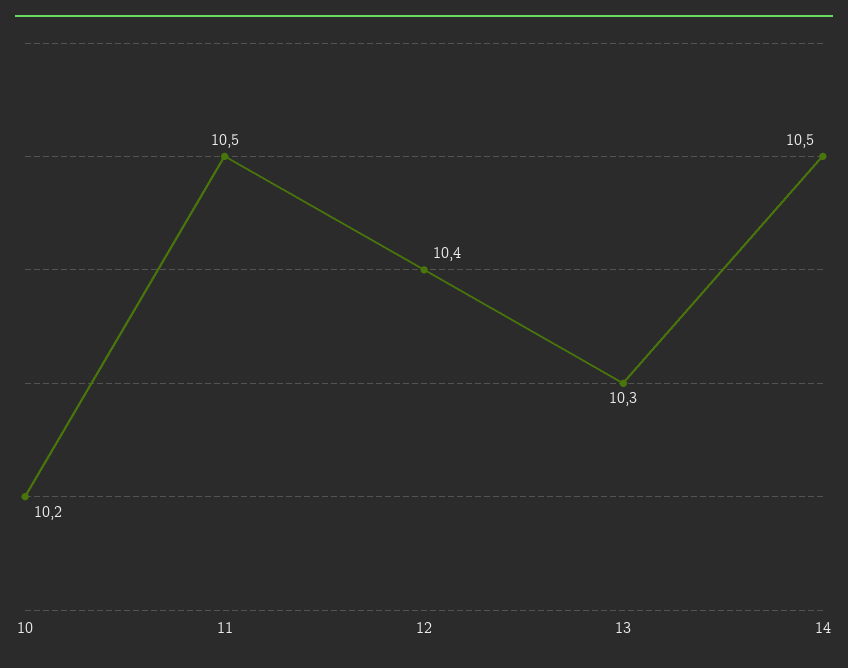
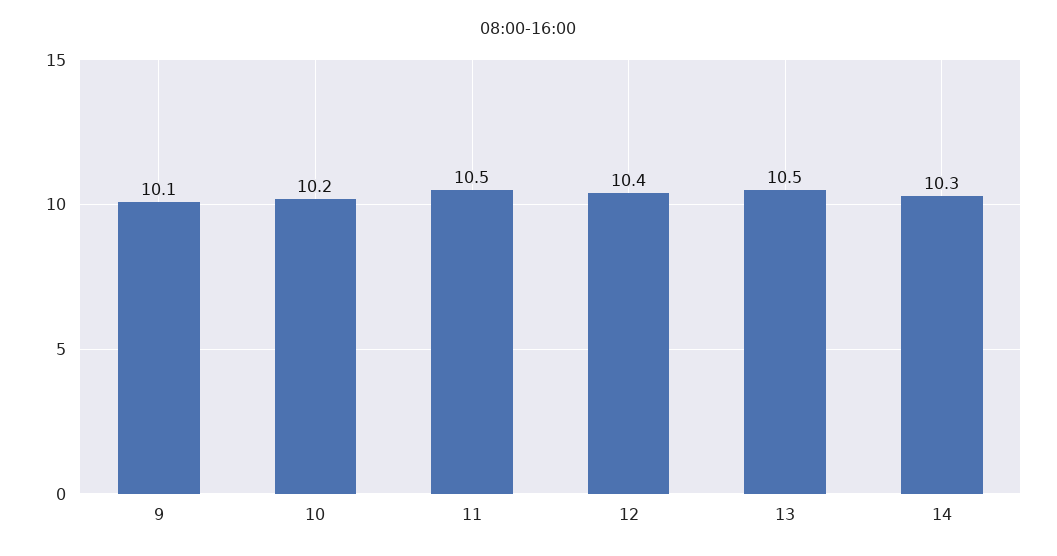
13: 10.3 -> 10.5
14: 10.5 -> 10.3
9: none -> 10.1

